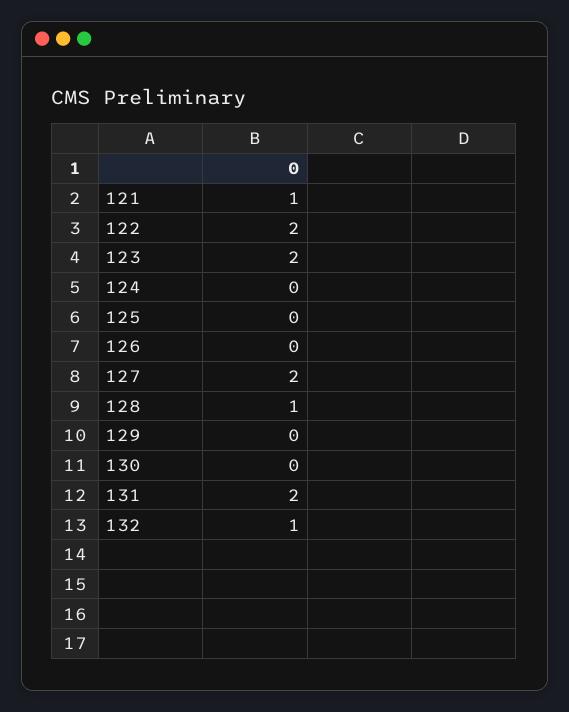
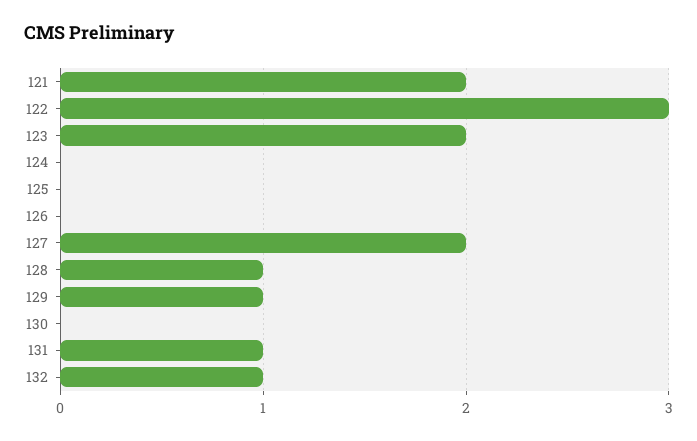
121: 1 -> 2
122: 2 -> 3
129: 0 -> 1
131: 2 -> 1

